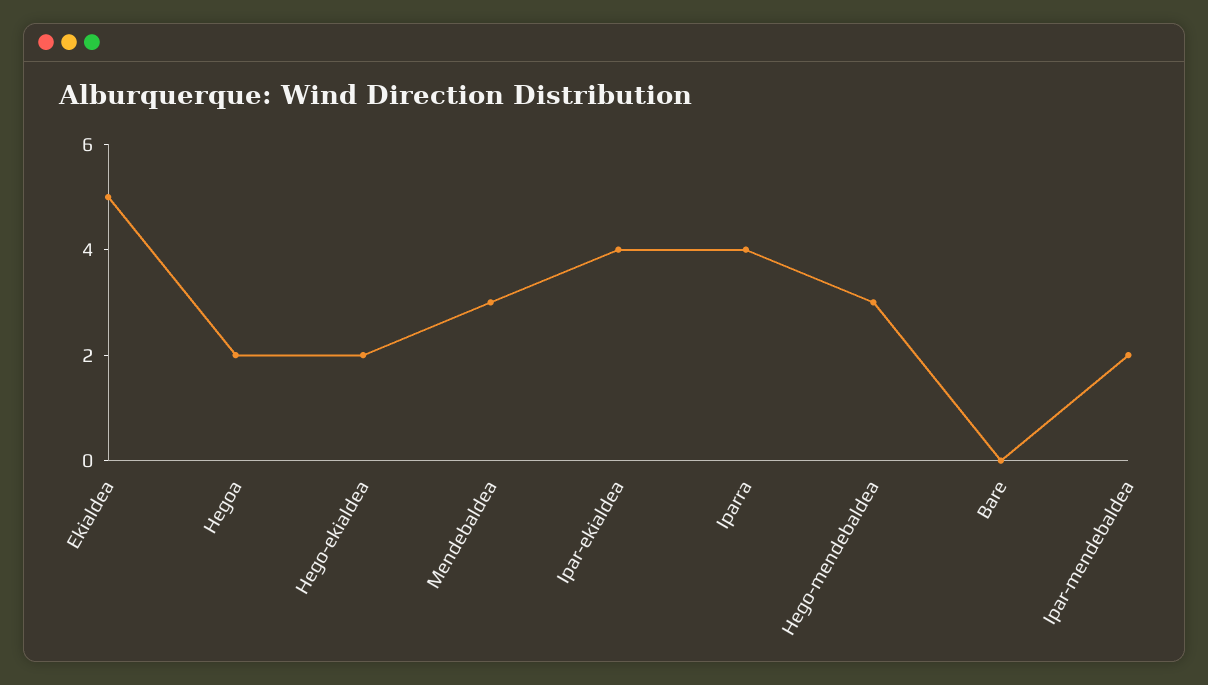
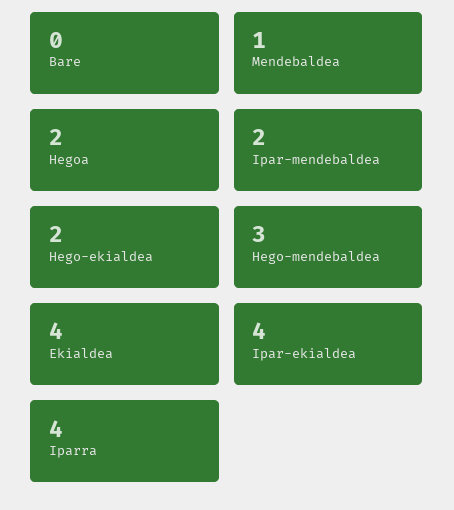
Ekialdea: 5 -> 4
Mendebaldea: 3 -> 1

